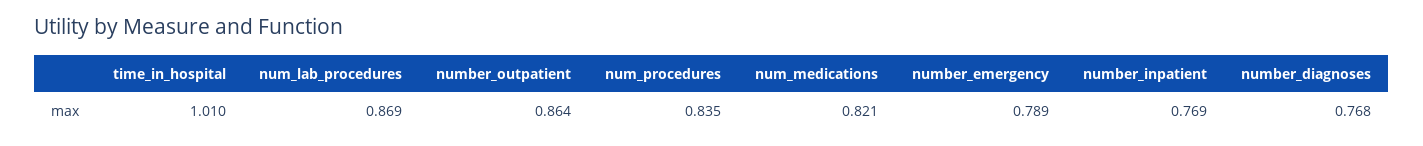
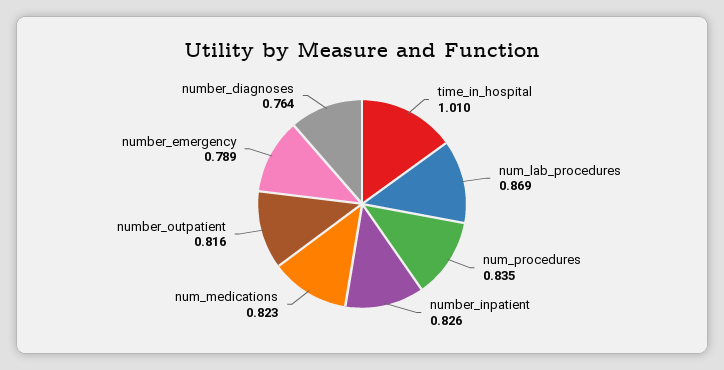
number_outpatient: 0.864 -> 0.816
num_medications: 0.821 -> 0.823
number_inpatient: 0.769 -> 0.826
number_diagnoses: 0.768 -> 0.764

